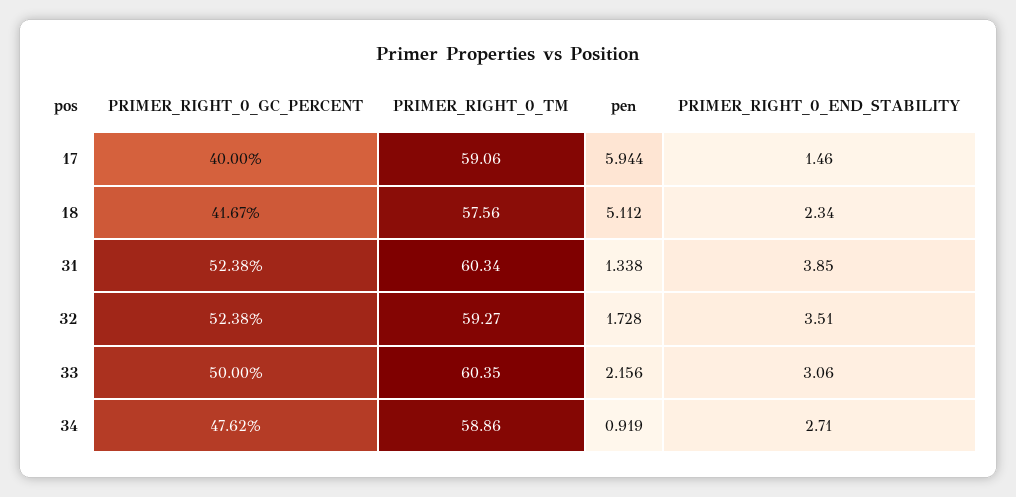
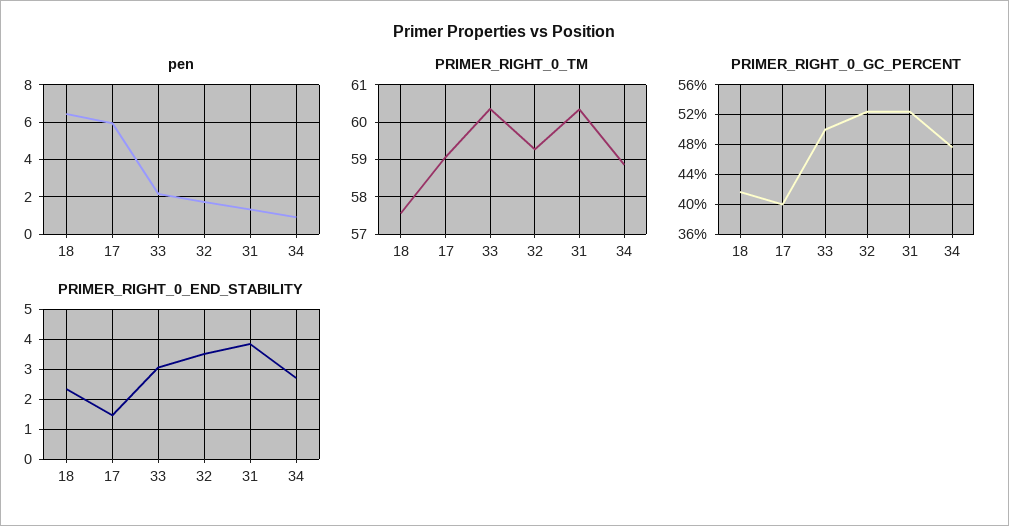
pen, 18: 5.112 -> 6.5

